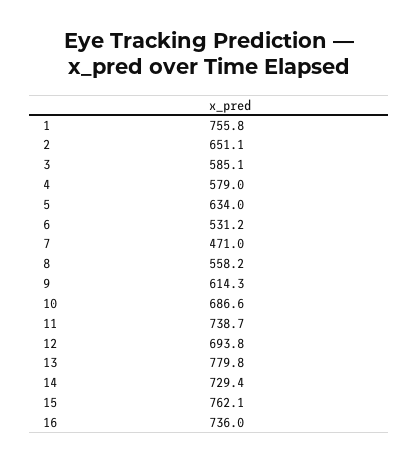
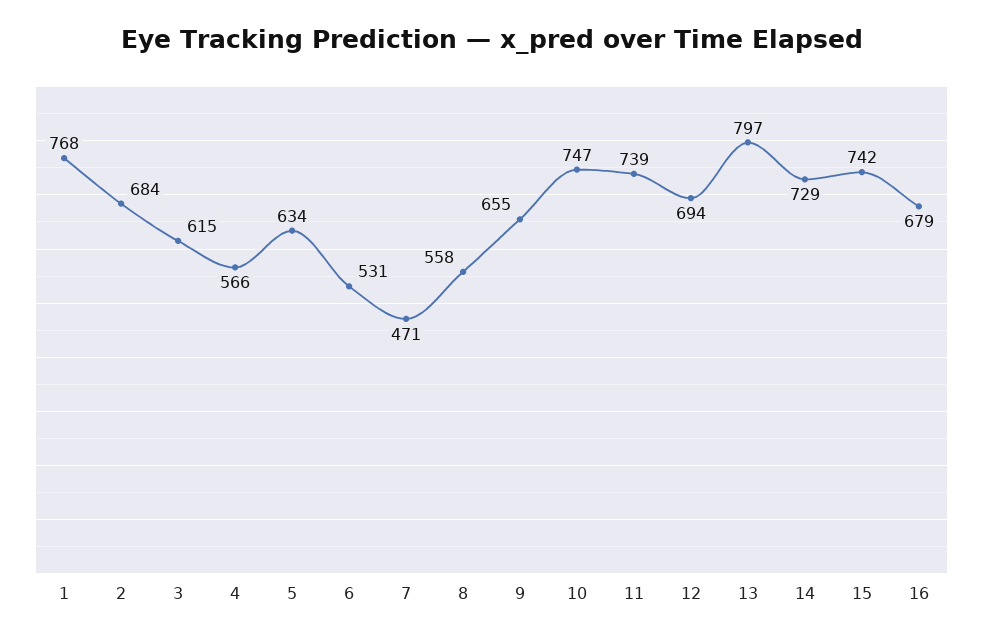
1: 755.8 -> 768
2: 651.1 -> 684
3: 585.1 -> 615
4: 579 -> 566
9: 614.3 -> 655
10: 686.6 -> 747
13: 779.8 -> 797
15: 762.1 -> 742
16: 736 -> 679

